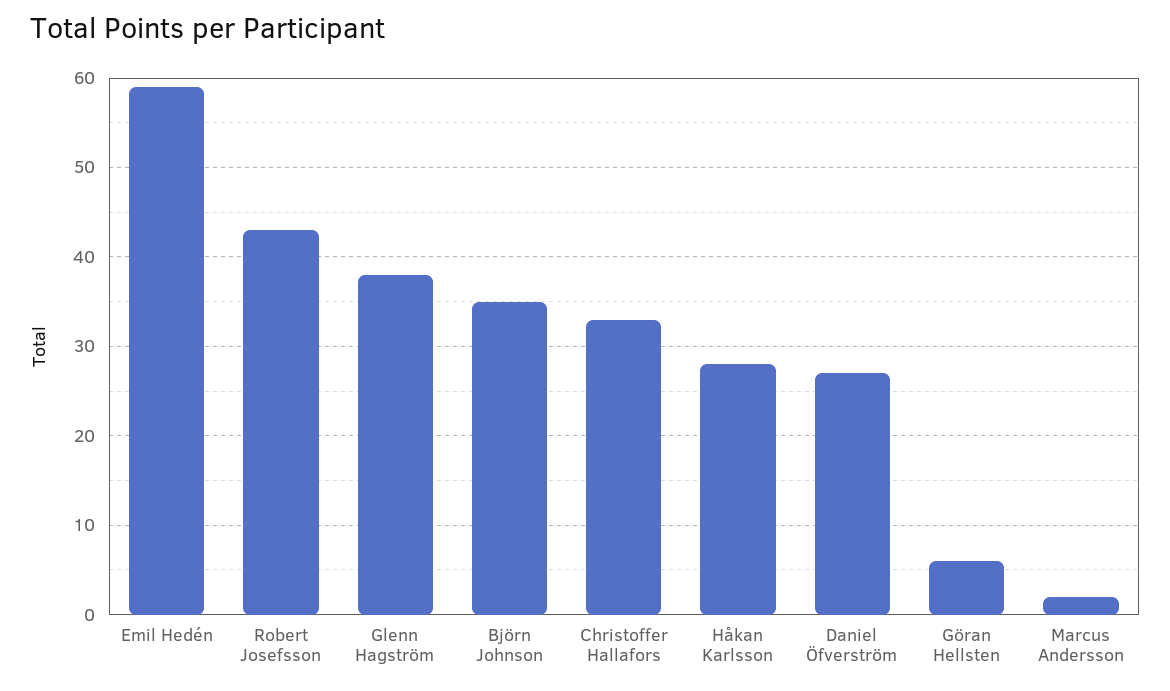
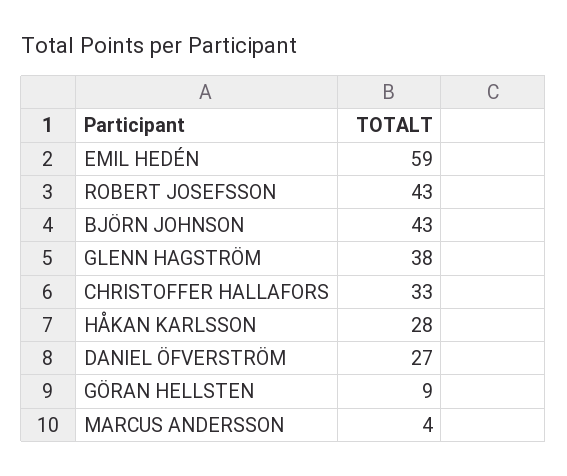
Björn Johnson: 35 -> 43
Göran Hellsten: 6 -> 9
Marcus Andersson: 2 -> 4

